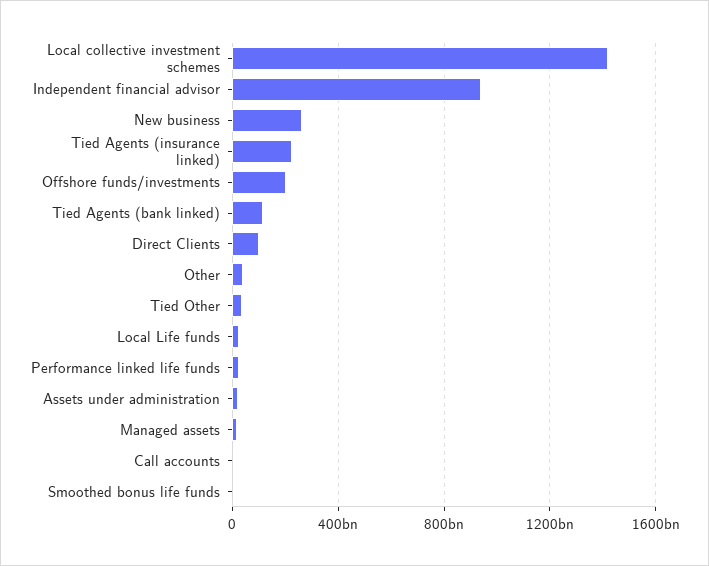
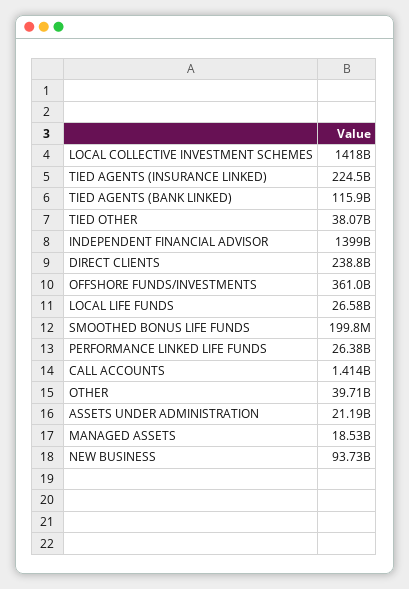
Independent financial advisor: 950000000000 -> 1399000000000
New business: 250000000000 -> 93730000000
Offshore funds/investments: 200000000000 -> 361000000000
Direct Clients: 100000000000 -> 238800000000

